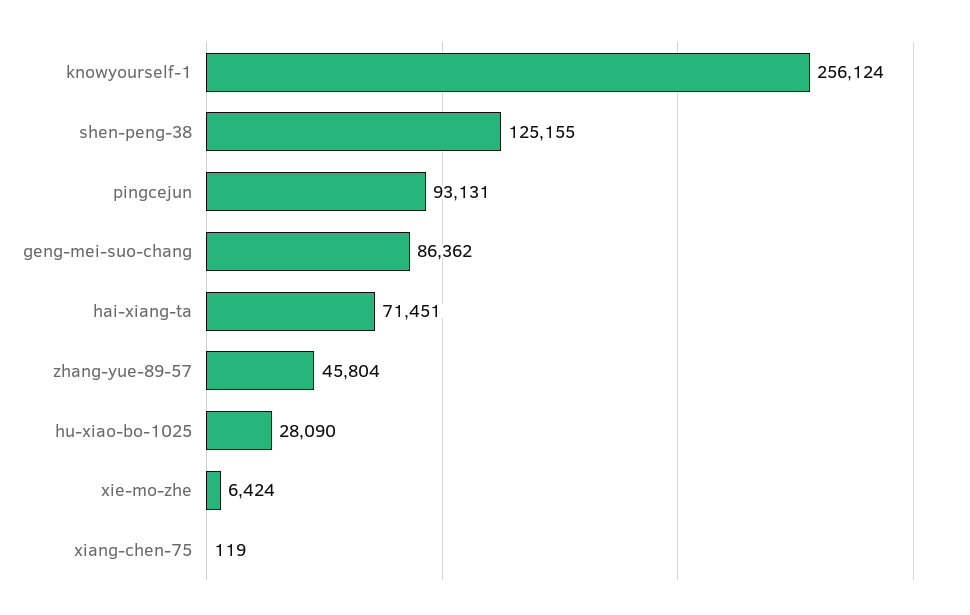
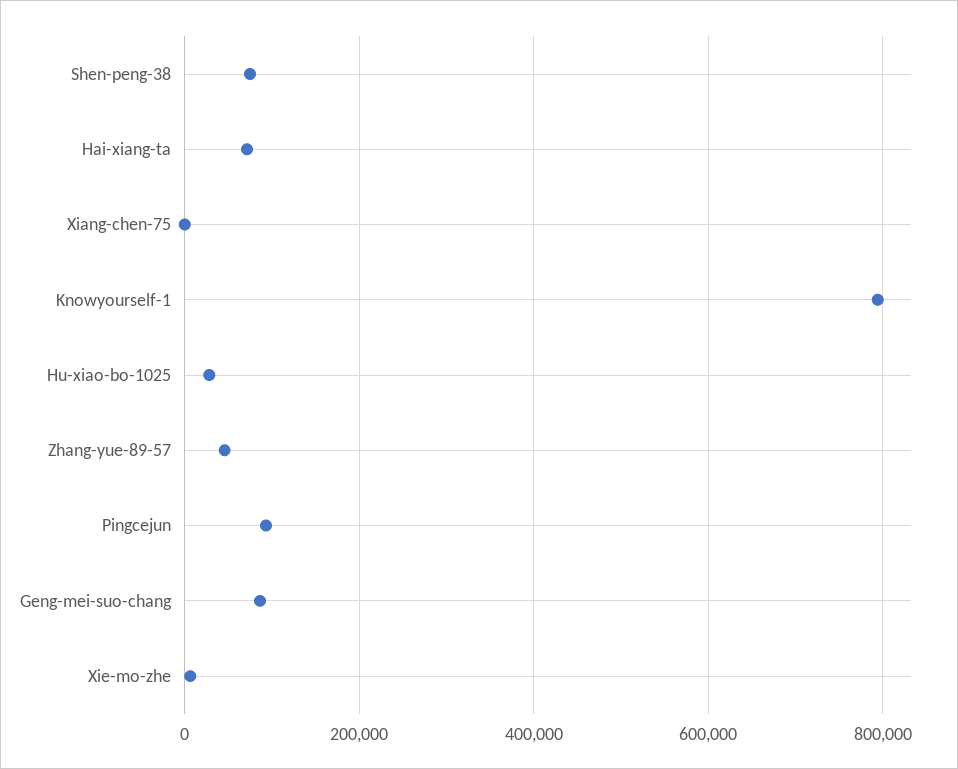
knowyourself-1: 256124 -> 800000
shen-peng-38: 125155 -> 80000

